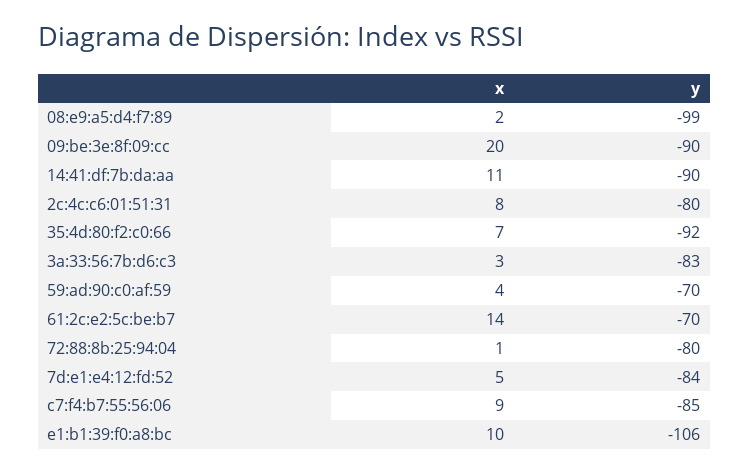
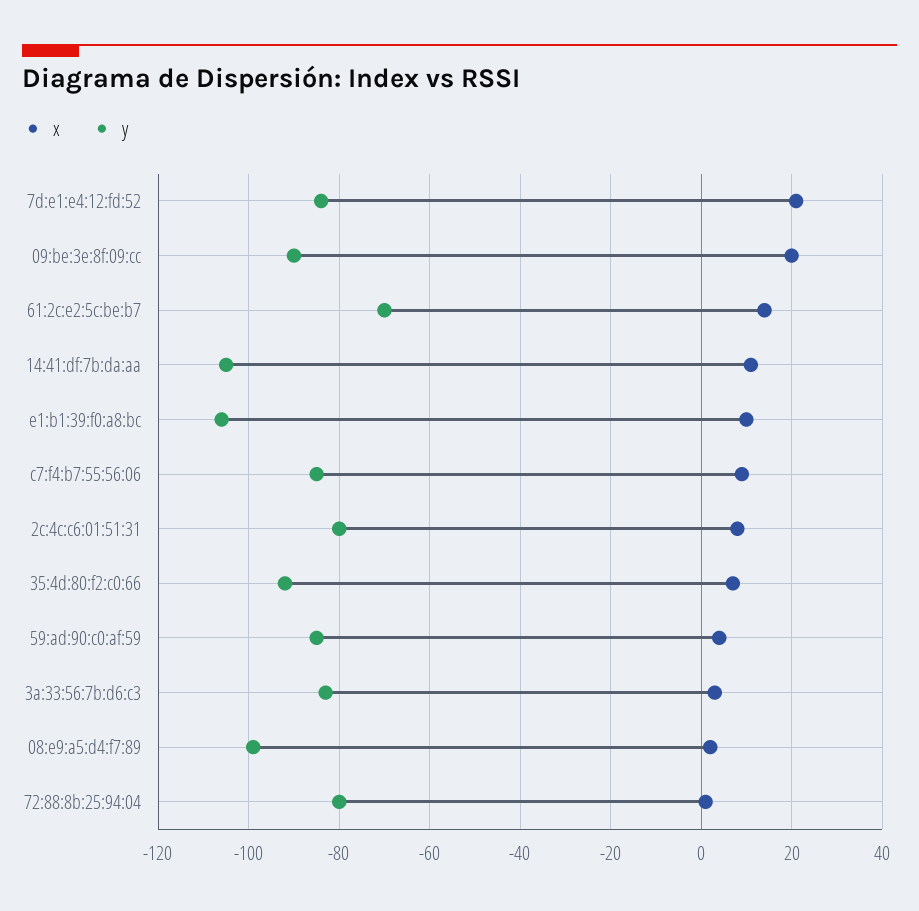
y, 14:41:df:7b:da:aa: -90 -> -105
y, 59:ad:90:c0:af:59: -70 -> -85
x, 7d:e1:e4:12:fd:52: 5 -> 20

